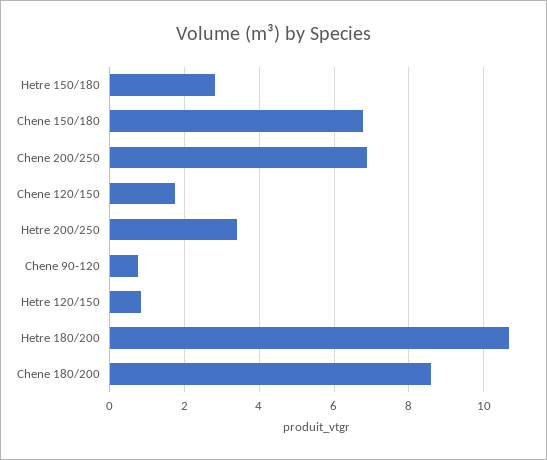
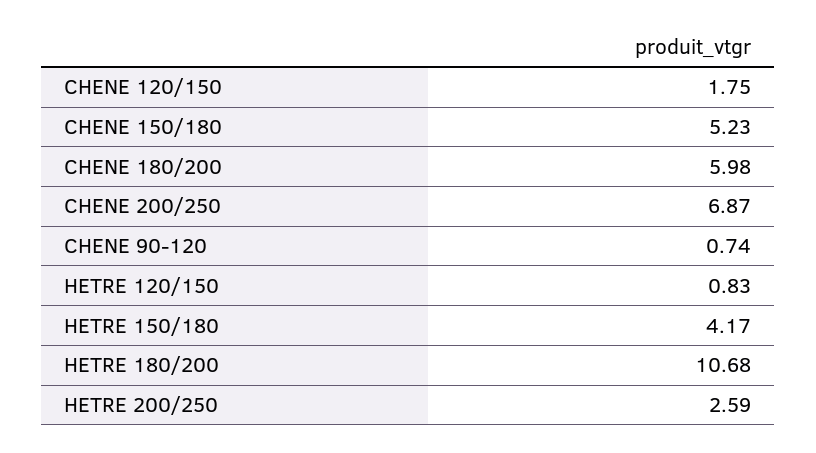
Hetre 150/180: 2.8 -> 4.17
Chene 150/180: 6.8 -> 5.23
Hetre 200/250: 3.4 -> 2.59
Chene 180/200: 8.6 -> 5.98

